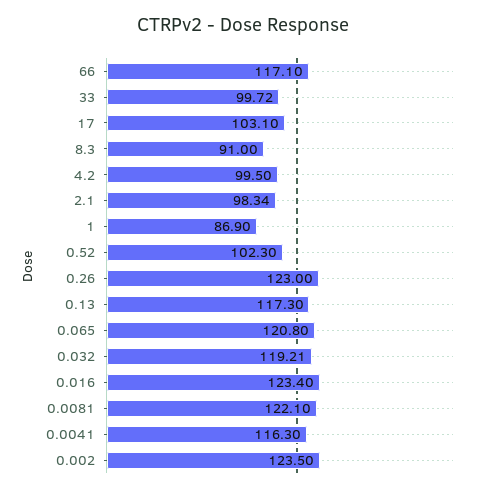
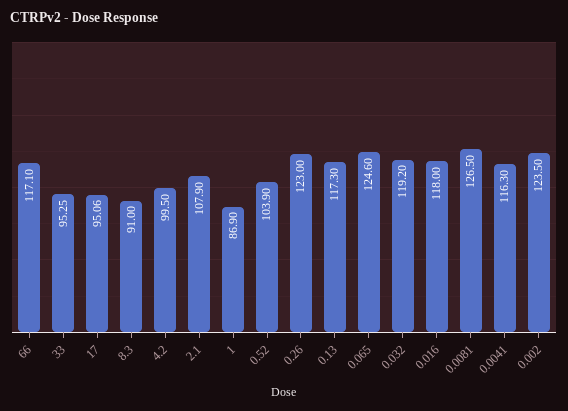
33: 99.72 -> 95.25
17: 103.1 -> 95.06
2.1: 98.34 -> 107.9
0.52: 102.3 -> 103.9
0.065: 120.8 -> 124.6
0.032: 119.21 -> 119.2
0.016: 123.4 -> 118
0.0081: 122.1 -> 126.5

